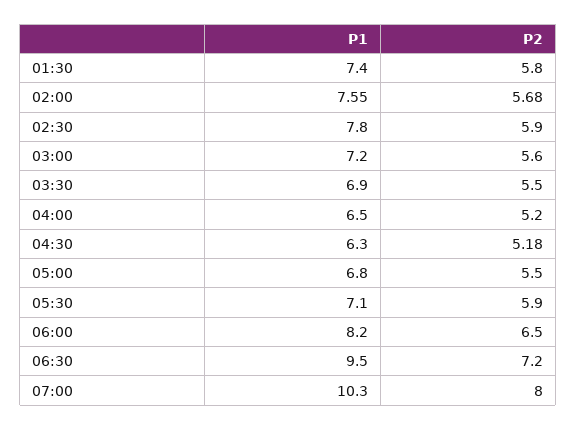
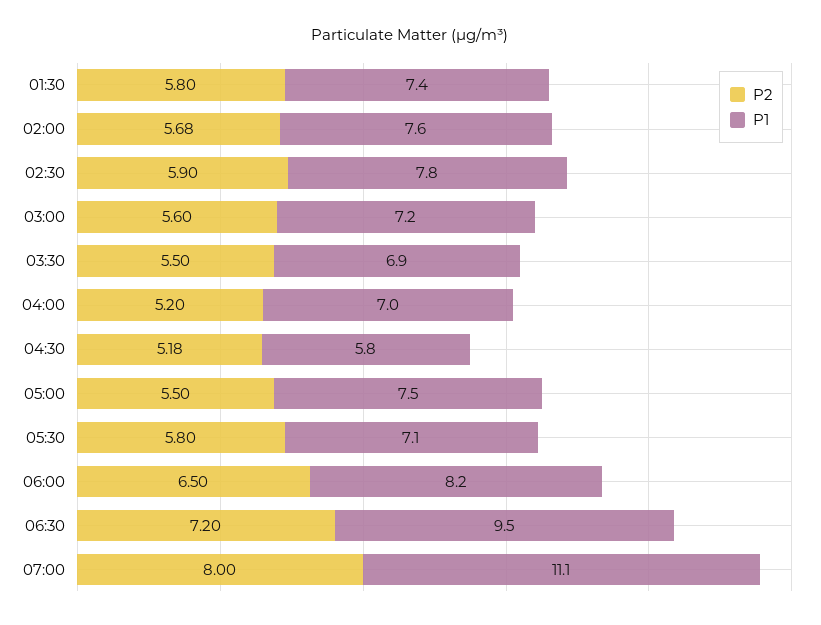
P1, 04:00: 6.5 -> 7
P1, 04:30: 6.3 -> 5.8
P1, 05:00: 6.8 -> 7.5
P2, 05:30: 5.9 -> 5.8
P1, 07:00: 10.3 -> 11.1

